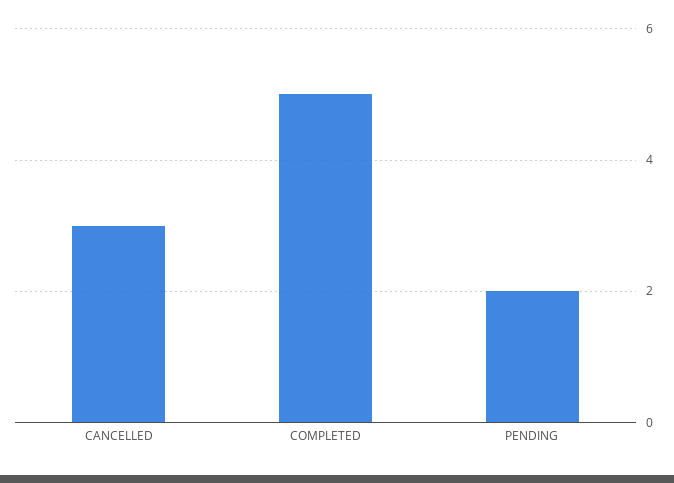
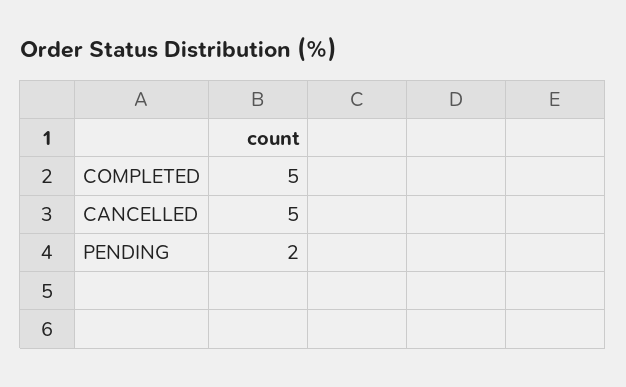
CANCELLED: 3 -> 5

